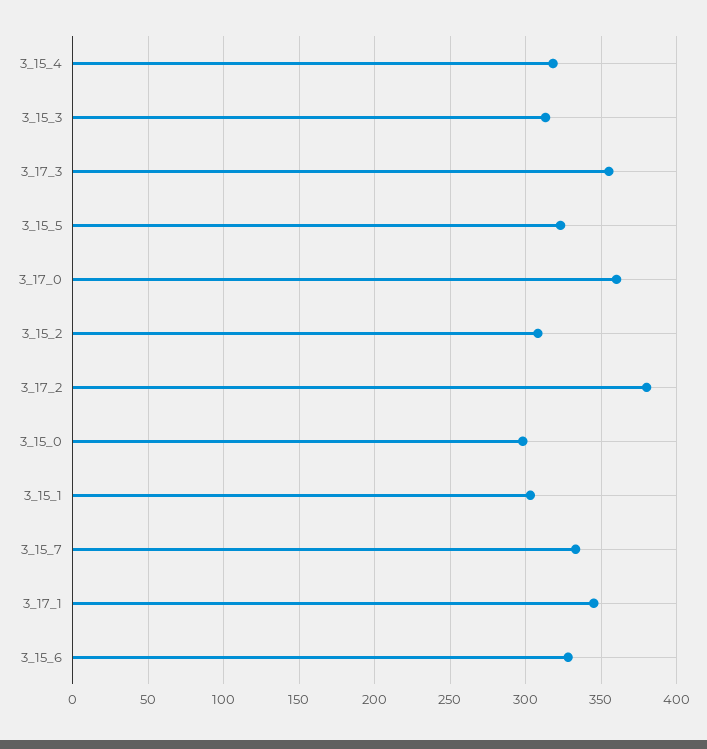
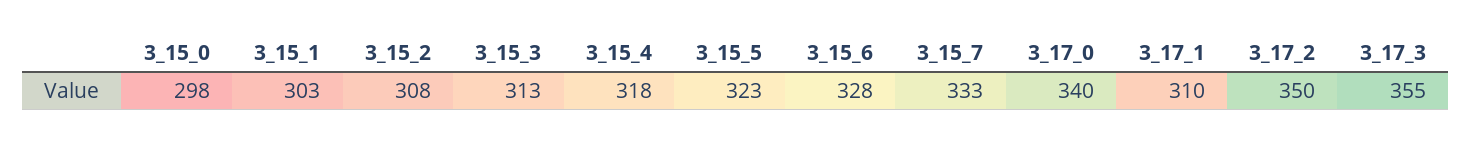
3_17_0: 360 -> 340
3_17_2: 380 -> 350
3_17_1: 345 -> 310

